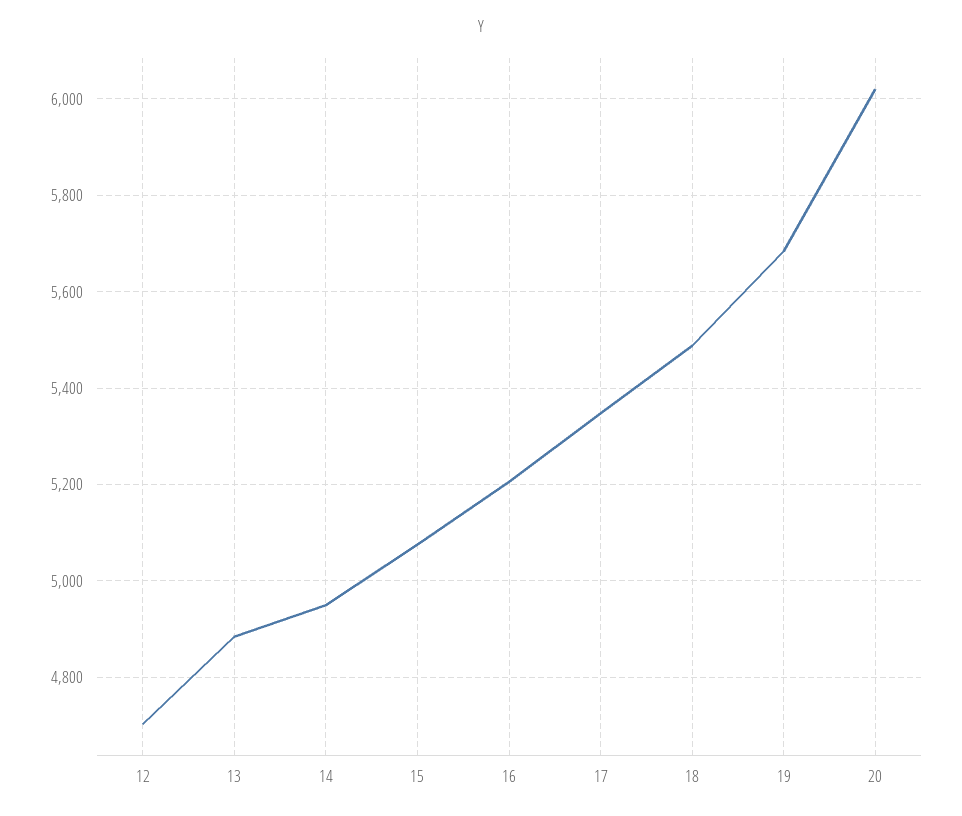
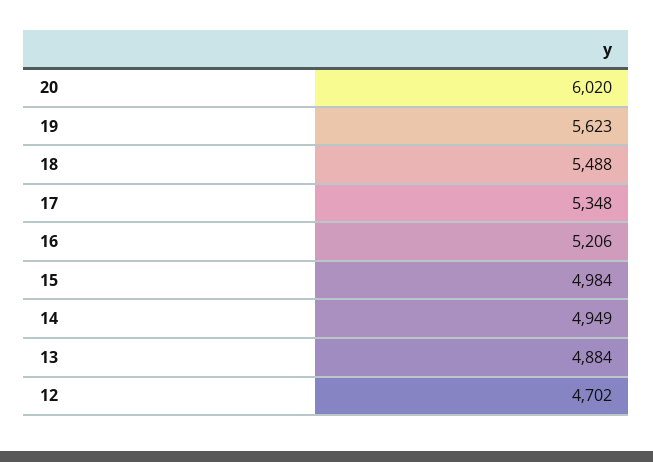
15: 5080 -> 4984
19: 5680 -> 5623

